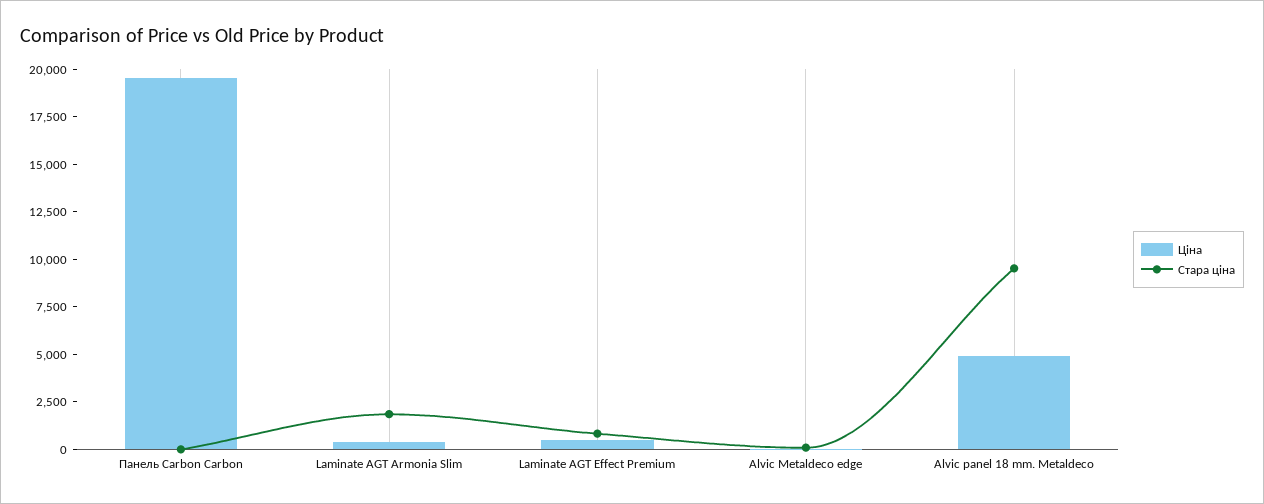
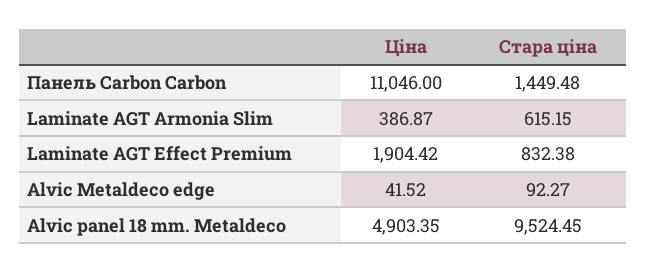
Ціна, Панель Carbon Carbon: 19500 -> 11046
Стара ціна, Панель Carbon Carbon: 0 -> 1449.48
Стара ціна, Laminate AGT Armonia Slim: 2000 -> 615.15
Ціна, Laminate AGT Effect Premium: 500 -> 1904.42

